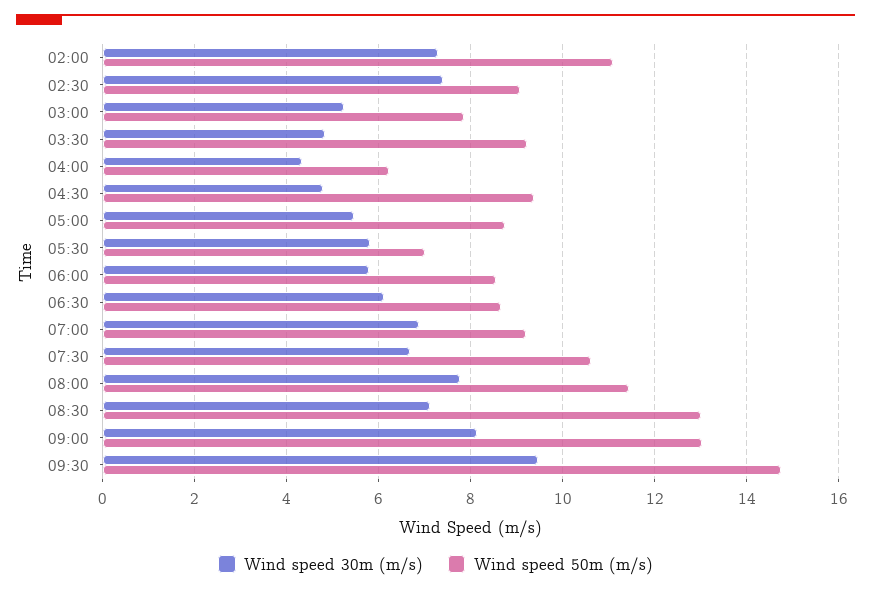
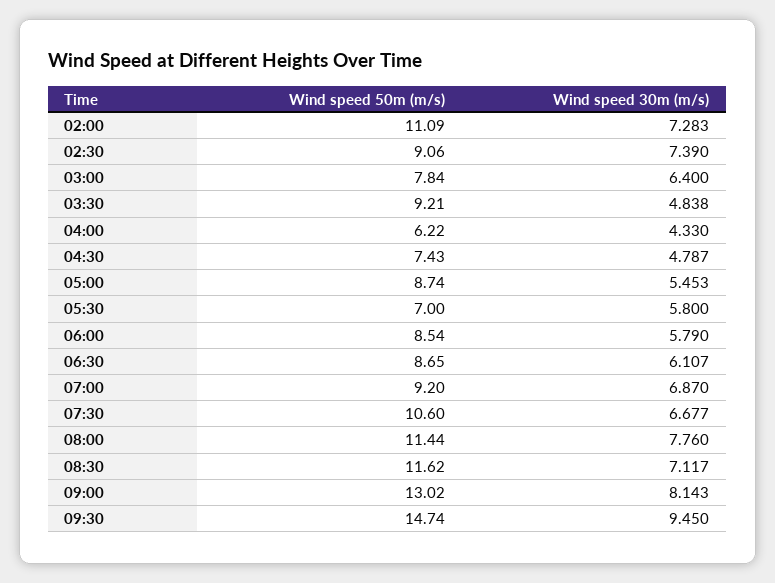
Wind speed 30m (m/s), 03:00: 5.2 -> 6.4
Wind speed 50m (m/s), 04:30: 9.4 -> 7.43
Wind speed 50m (m/s), 08:30: 13 -> 11.62

